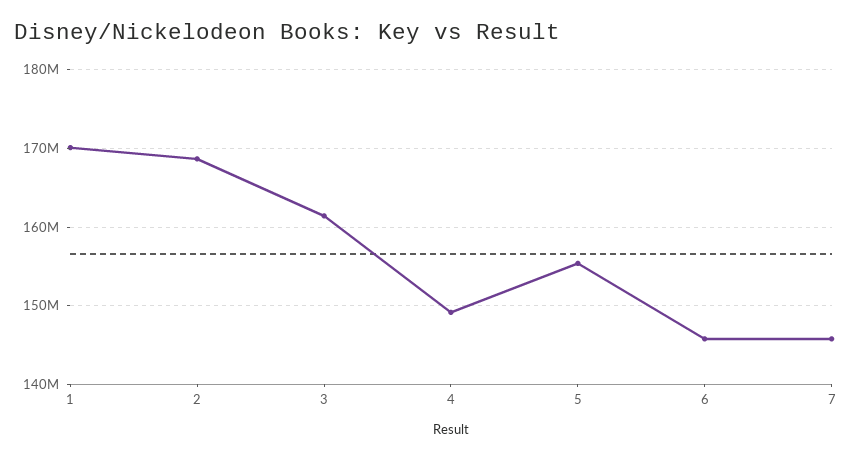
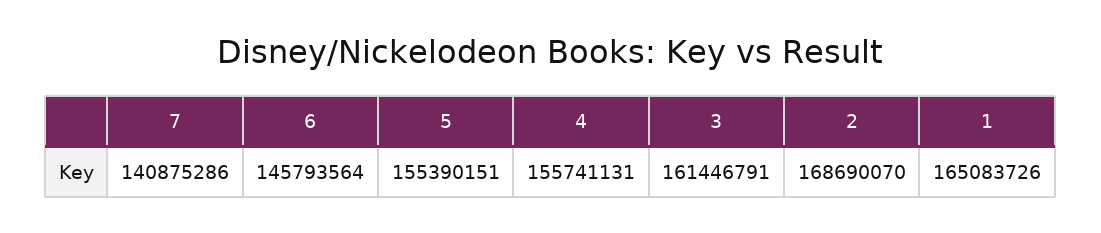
1: 170000000 -> 165083726
4: 149000000 -> 155741131
7: 146000000 -> 140875286

